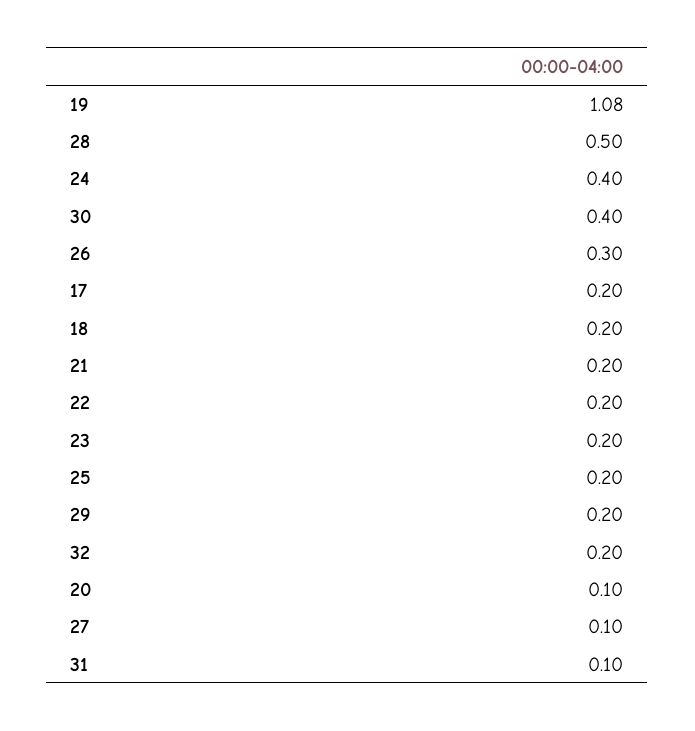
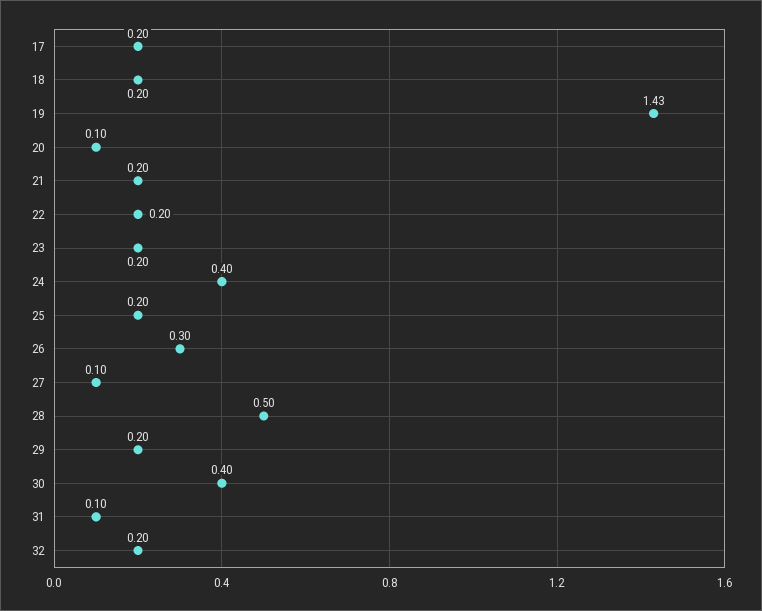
19: 1.08 -> 1.43

